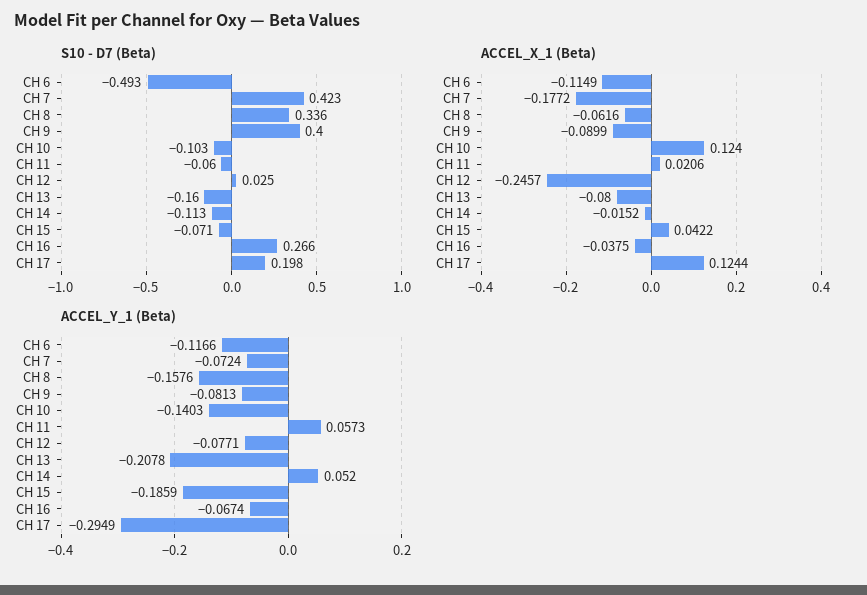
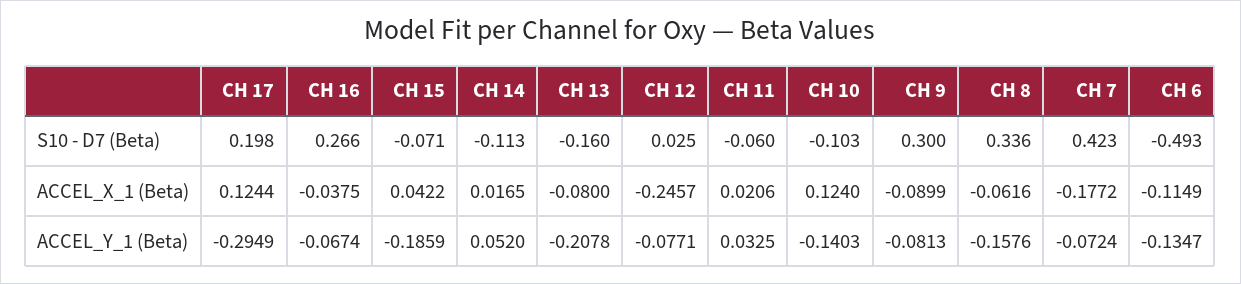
S10 - D7 (Beta), CH 9: 0.4 -> 0.3
ACCEL_X_1 (Beta), CH 14: -0.0152 -> 0.0165
ACCEL_Y_1 (Beta), CH 6: -0.1166 -> -0.1347
ACCEL_Y_1 (Beta), CH 11: 0.0573 -> 0.0325

